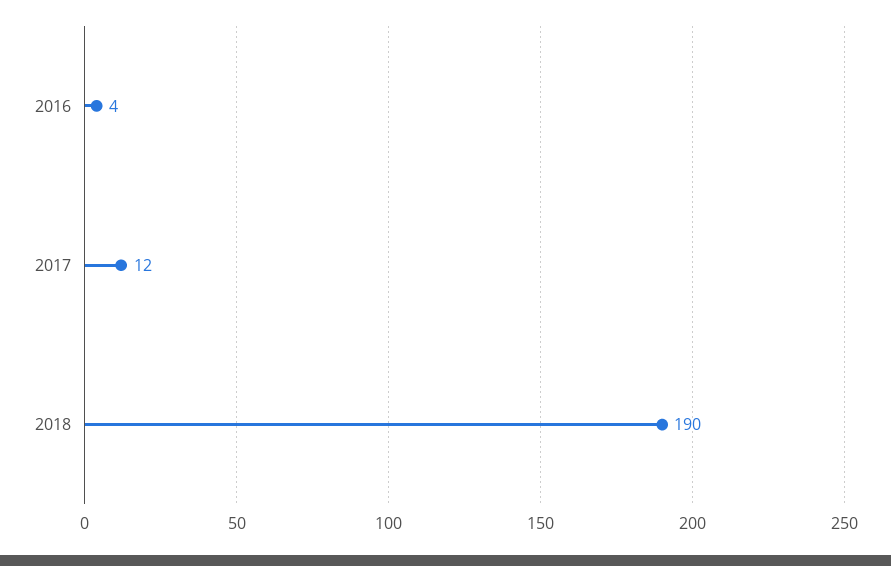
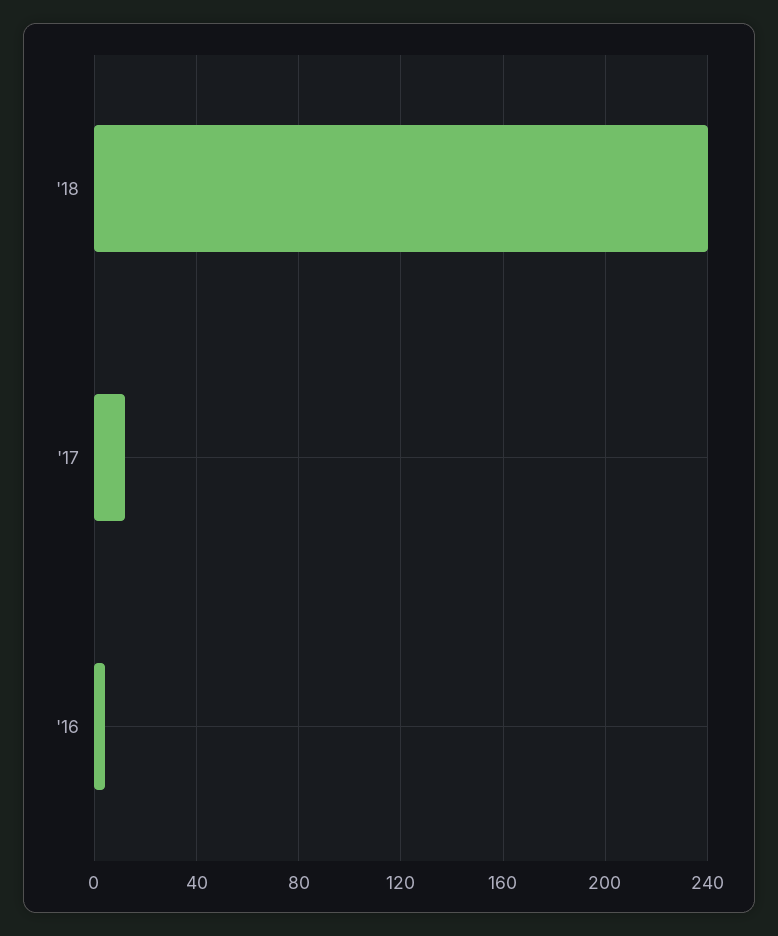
2018: 190 -> 240

